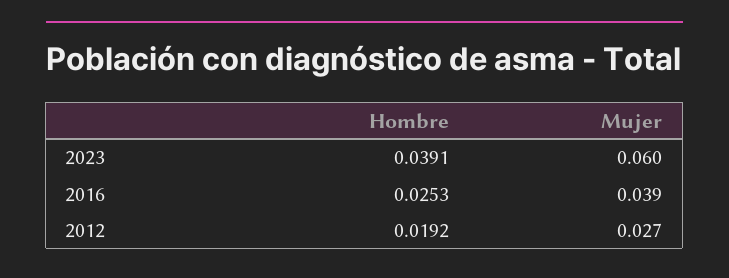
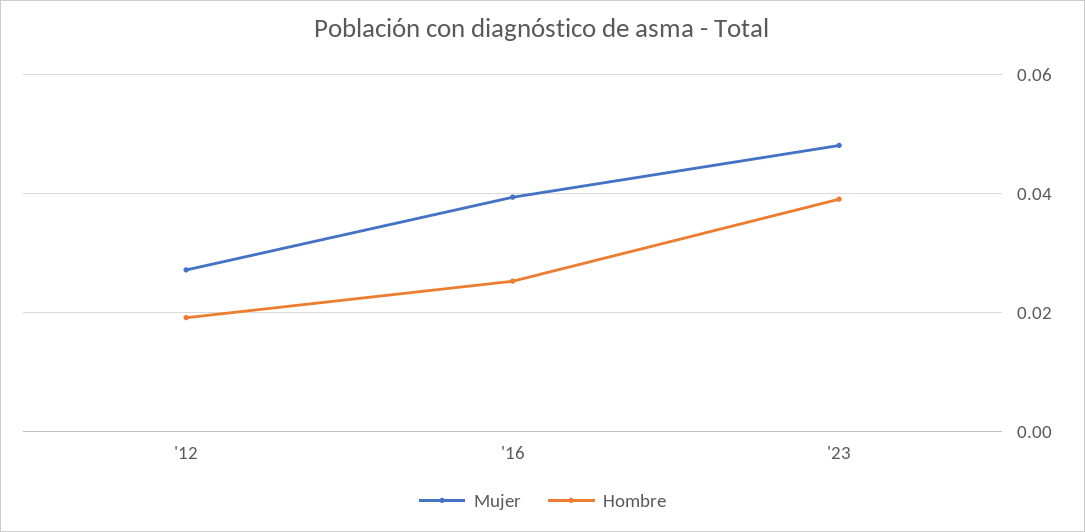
Mujer, 2023: 0.06 -> 0.048

